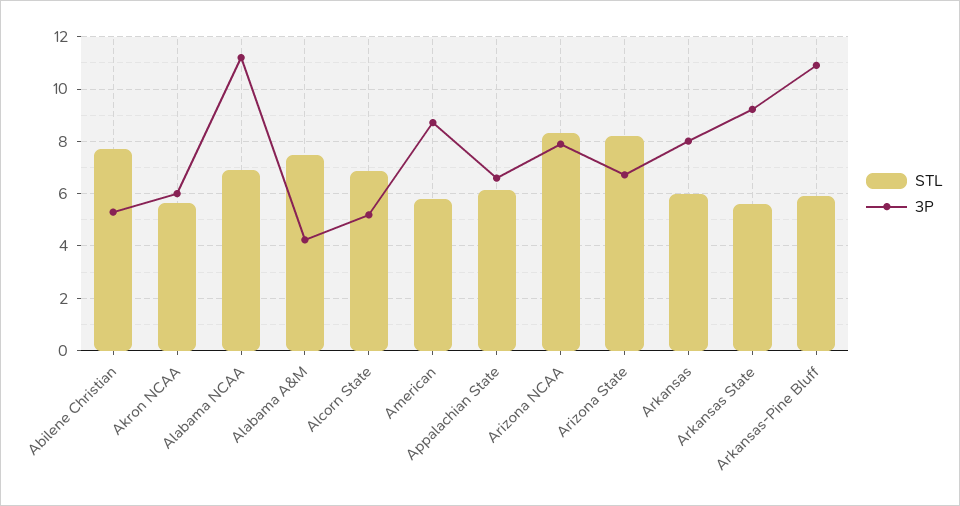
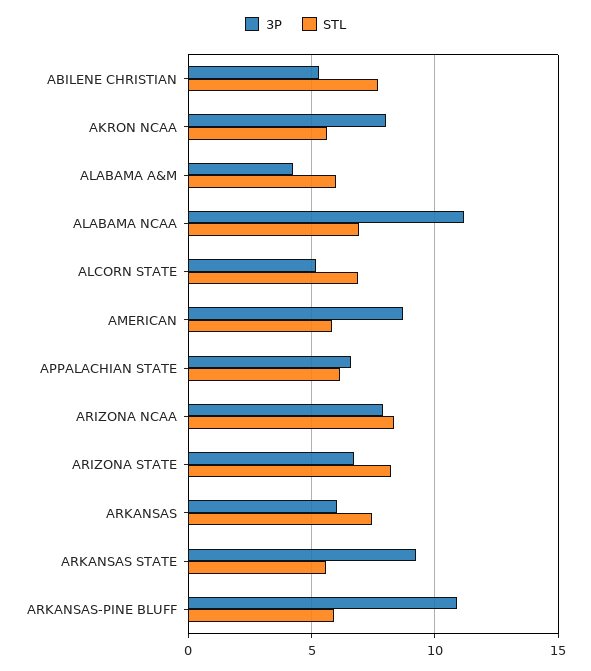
3P, Akron NCAA: 6 -> 8
STL, Alabama A&M: 7.5 -> 6
STL, Arkansas: 6 -> 7.5
3P, Arkansas: 8 -> 6

